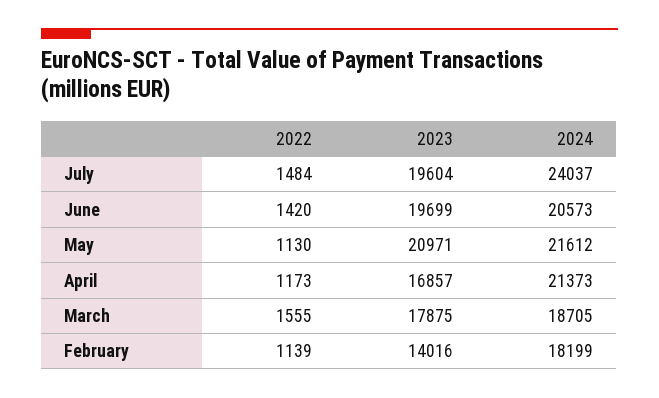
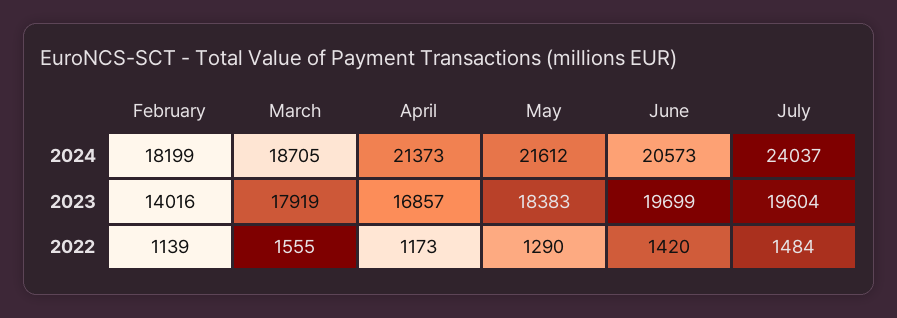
2022, May: 1130 -> 1290
2023, May: 20971 -> 18383
2023, March: 17875 -> 17919

